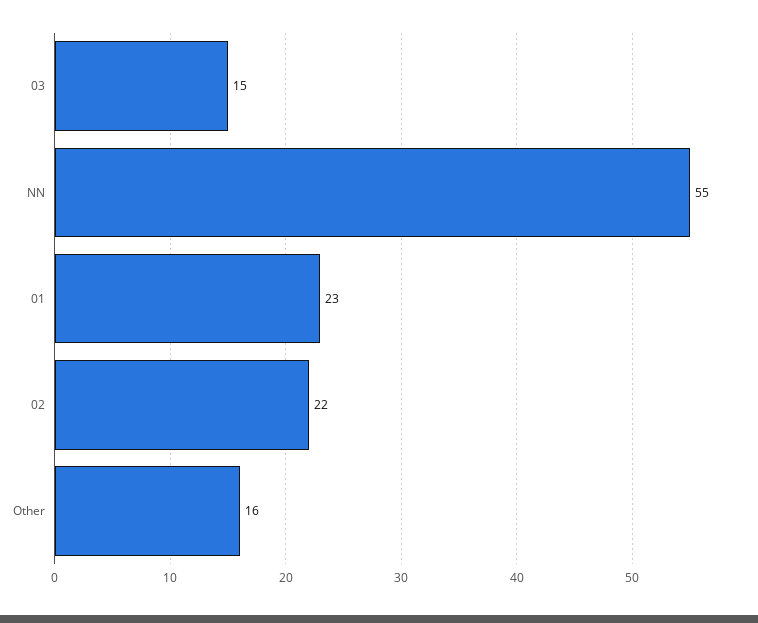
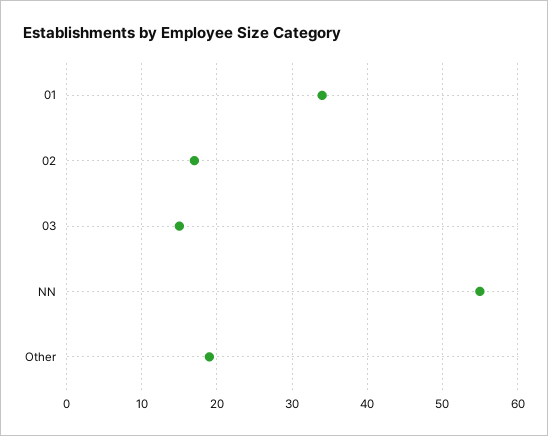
01: 23 -> 34
02: 22 -> 17
Other: 16 -> 19

